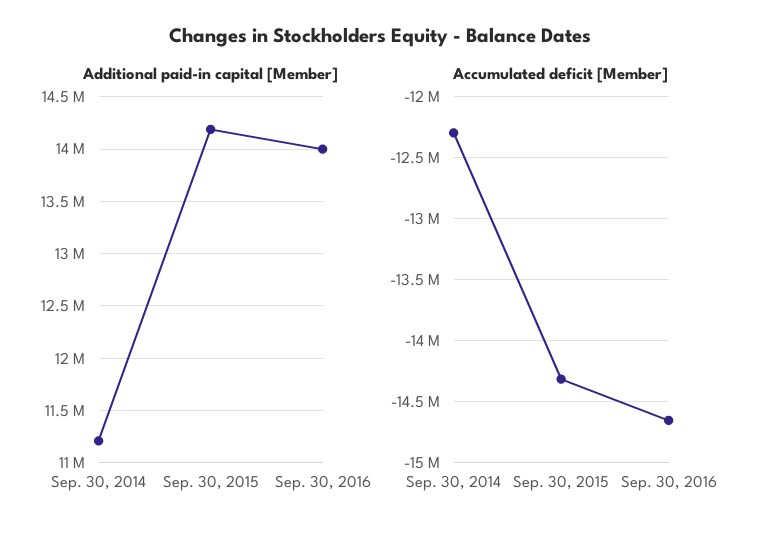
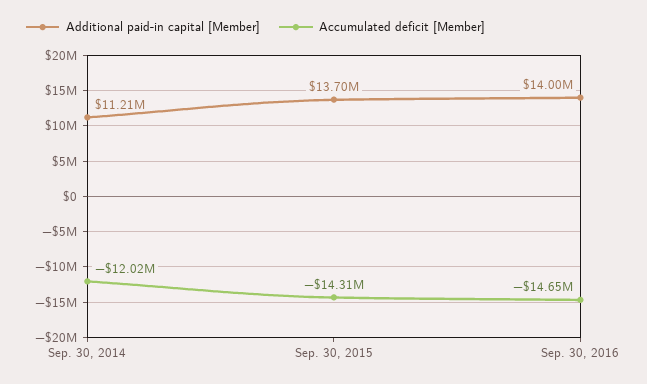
Additional paid-in capital [Member], Sep. 30, 2015: 14200000 -> 13700000
Accumulated deficit [Member], Sep. 30, 2014: -12300000 -> -12020000

